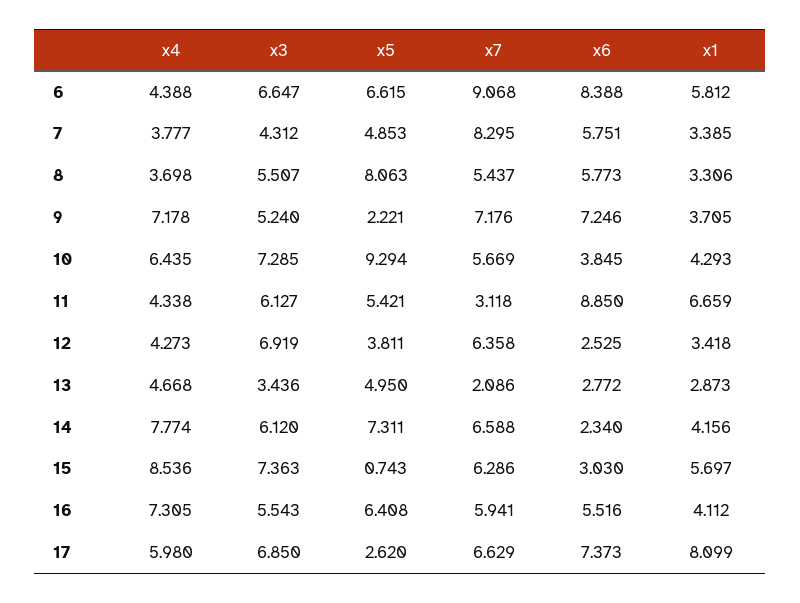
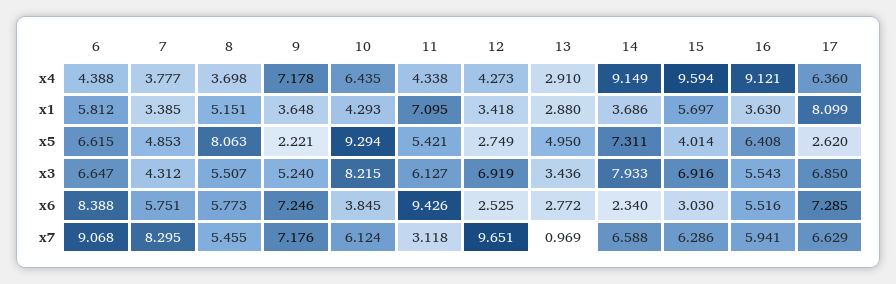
x7, 8: 5.437 -> 5.455
x1, 8: 3.306 -> 5.151
x1, 9: 3.705 -> 3.648
x3, 10: 7.285 -> 8.215
x7, 10: 5.669 -> 6.124
x6, 11: 8.85 -> 9.426
x1, 11: 6.659 -> 7.095
x5, 12: 3.811 -> 2.749
x7, 12: 6.358 -> 9.651
x4, 13: 4.668 -> 2.91
x7, 13: 2.086 -> 0.969
x1, 13: 2.873 -> 2.88
x4, 14: 7.774 -> 9.149
x3, 14: 6.12 -> 7.933
x1, 14: 4.156 -> 3.686
x4, 15: 8.536 -> 9.594
x3, 15: 7.363 -> 6.916
x5, 15: 0.743 -> 4.014
x4, 16: 7.305 -> 9.121
x1, 16: 4.112 -> 3.63
x4, 17: 5.98 -> 6.36
x6, 17: 7.373 -> 7.285

